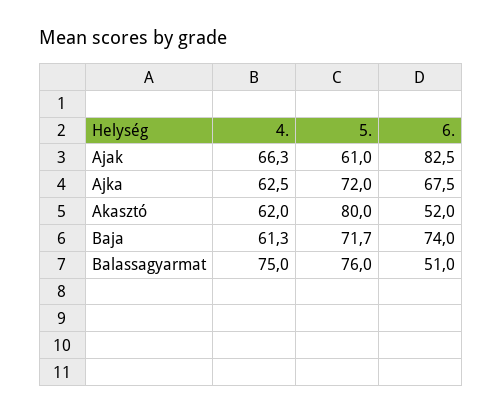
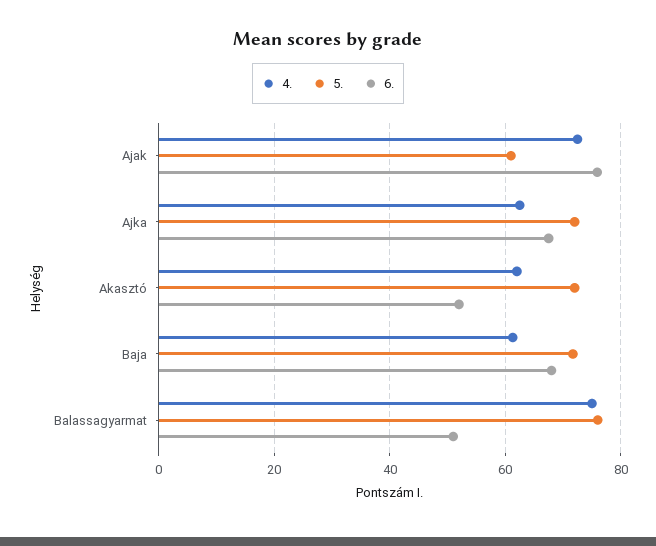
4., Ajak: 66.3 -> 72
6., Ajak: 82.5 -> 76
5., Akasztó: 80 -> 72
6., Baja: 74 -> 68

